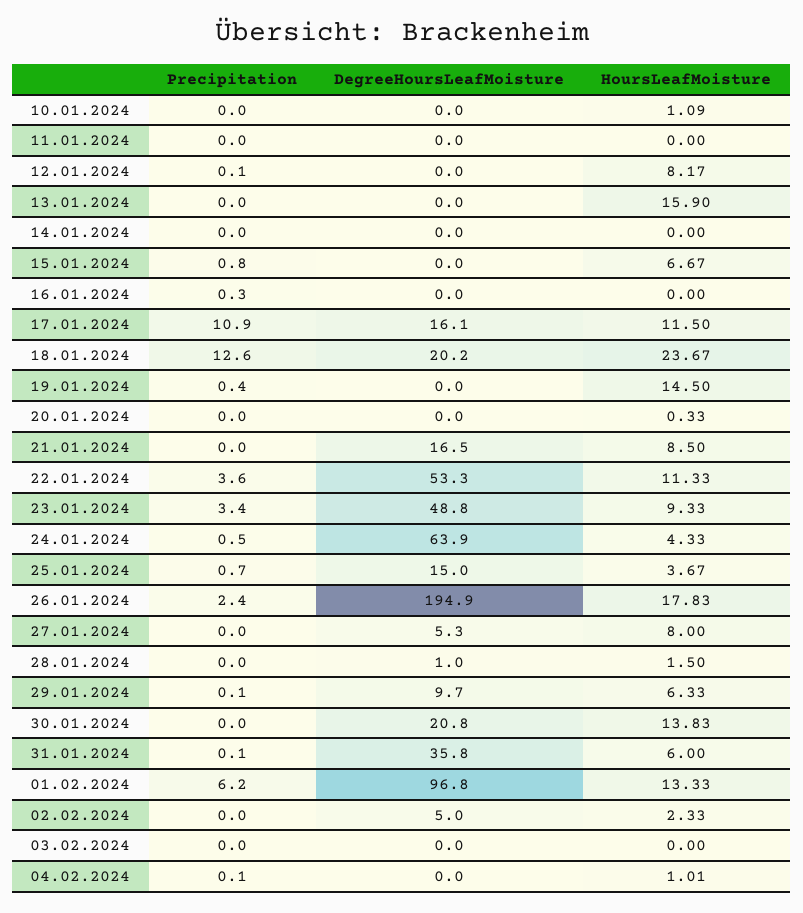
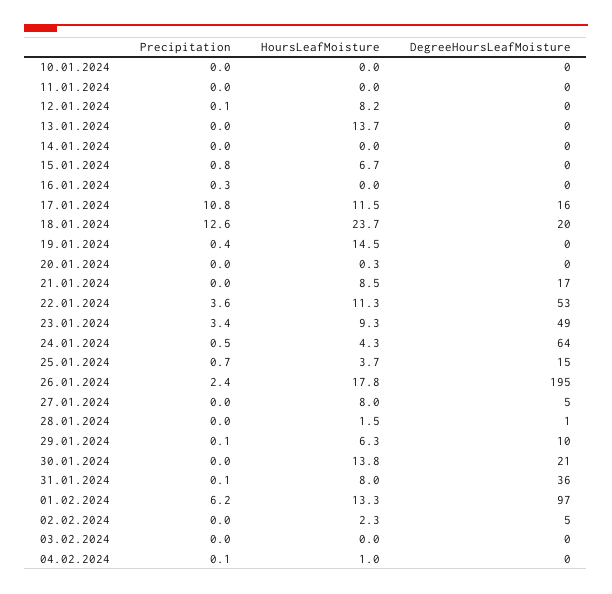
HoursLeafMoisture, 10.01.2024: 1.09 -> 0
HoursLeafMoisture, 13.01.2024: 15.9 -> 13.7
Precipitation, 17.01.2024: 10.9 -> 10.8
HoursLeafMoisture, 31.01.2024: 6 -> 8

